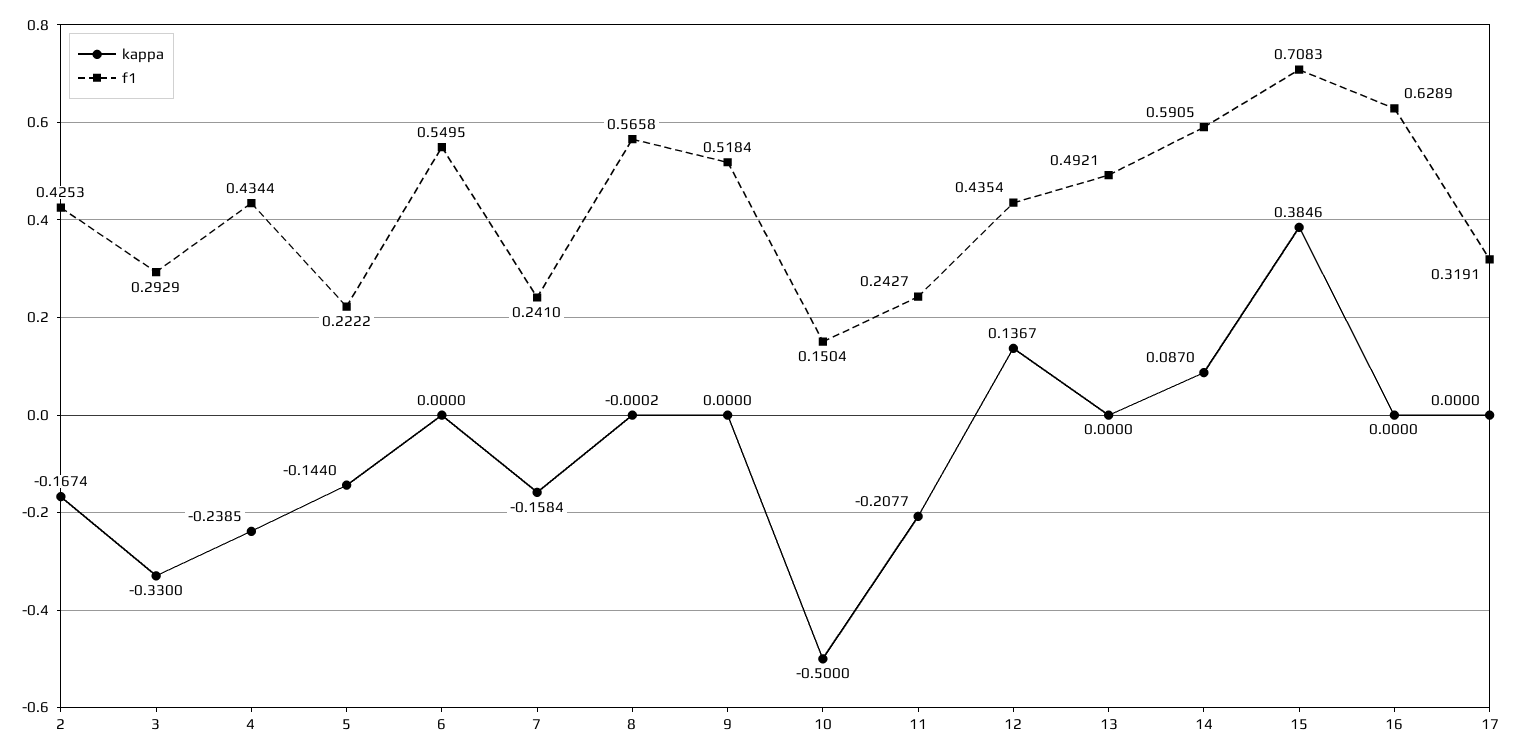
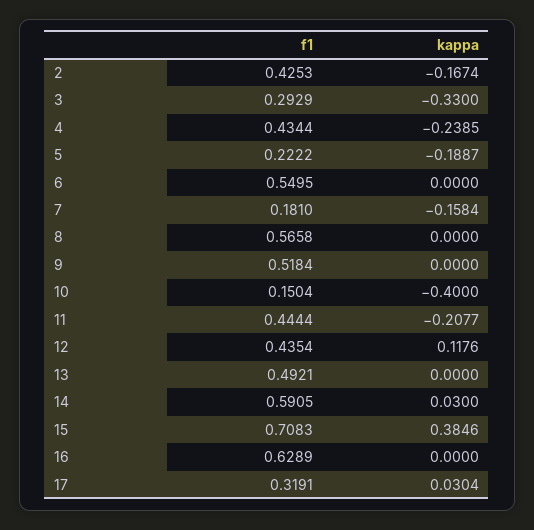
kappa, 5: -0.144 -> -0.1887
f1, 7: 0.241 -> 0.181
kappa, 8: -0.0002 -> 0
kappa, 10: -0.5 -> -0.4
f1, 11: 0.2427 -> 0.4444
kappa, 12: 0.1367 -> 0.1176
kappa, 14: 0.087 -> 0.03
kappa, 17: 0 -> 0.0304

